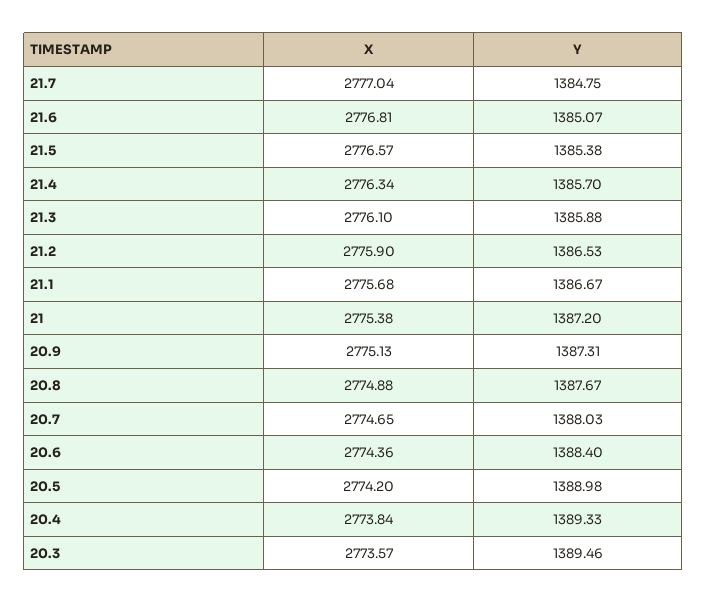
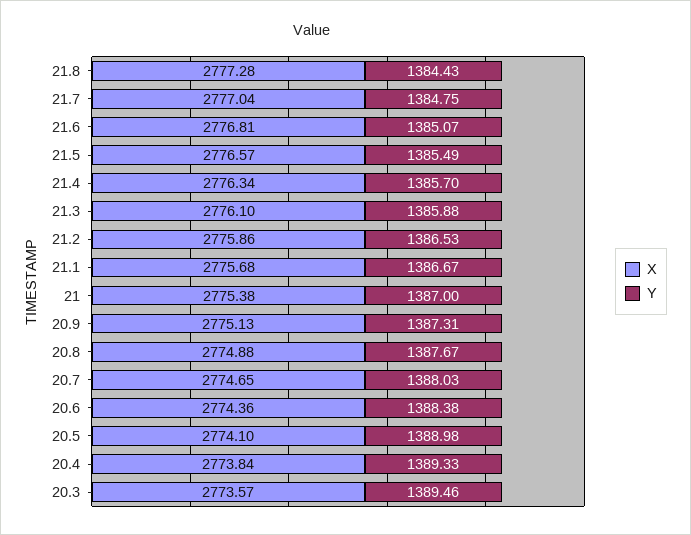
Y, 21.5: 1385.38 -> 1385.49
X, 21.2: 2775.9 -> 2775.86
Y, 21: 1387.2 -> 1387
Y, 20.6: 1388.4 -> 1388.38
X, 20.5: 2774.2 -> 2774.1
X, 21.8: none -> 2777.28
Y, 21.8: none -> 1384.43

